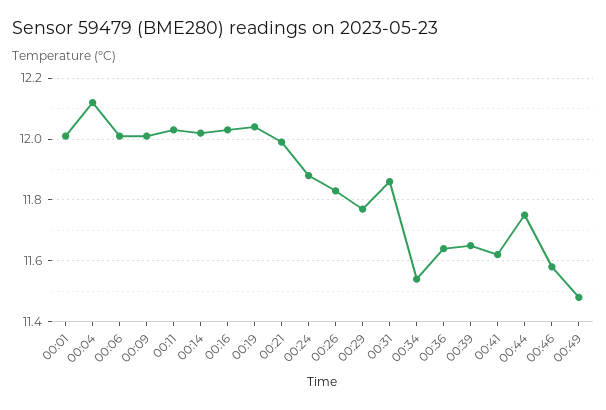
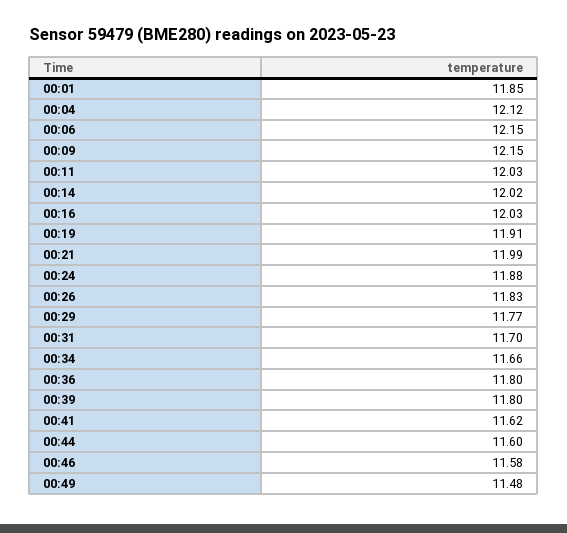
00:01: 12 -> 11.85
00:06: 12 -> 12.15
00:09: 12 -> 12.15
00:19: 12.05 -> 11.91
00:31: 11.85 -> 11.7
00:34: 11.55 -> 11.66
00:36: 11.65 -> 11.8
00:39: 11.65 -> 11.8
00:44: 11.75 -> 11.6

